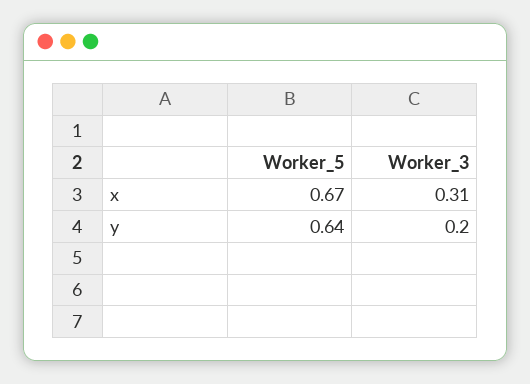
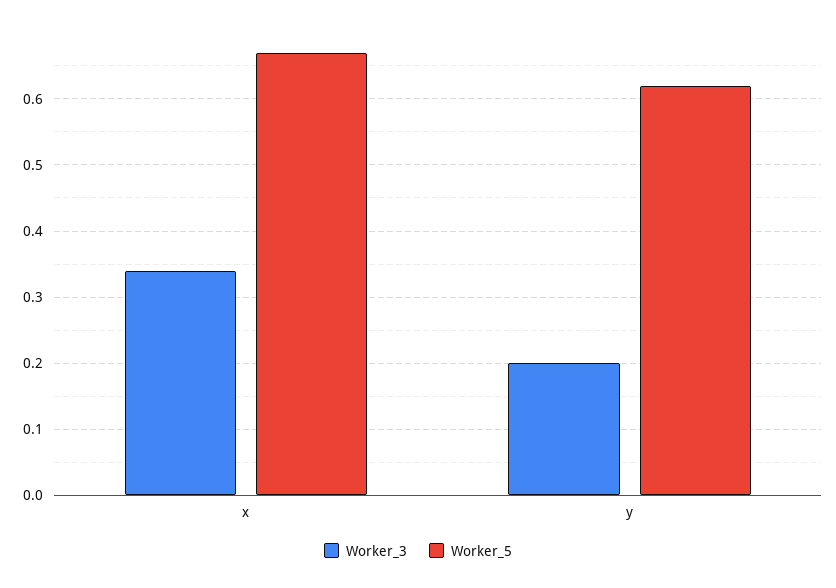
Worker_3, x: 0.31 -> 0.34
Worker_5, y: 0.64 -> 0.62

